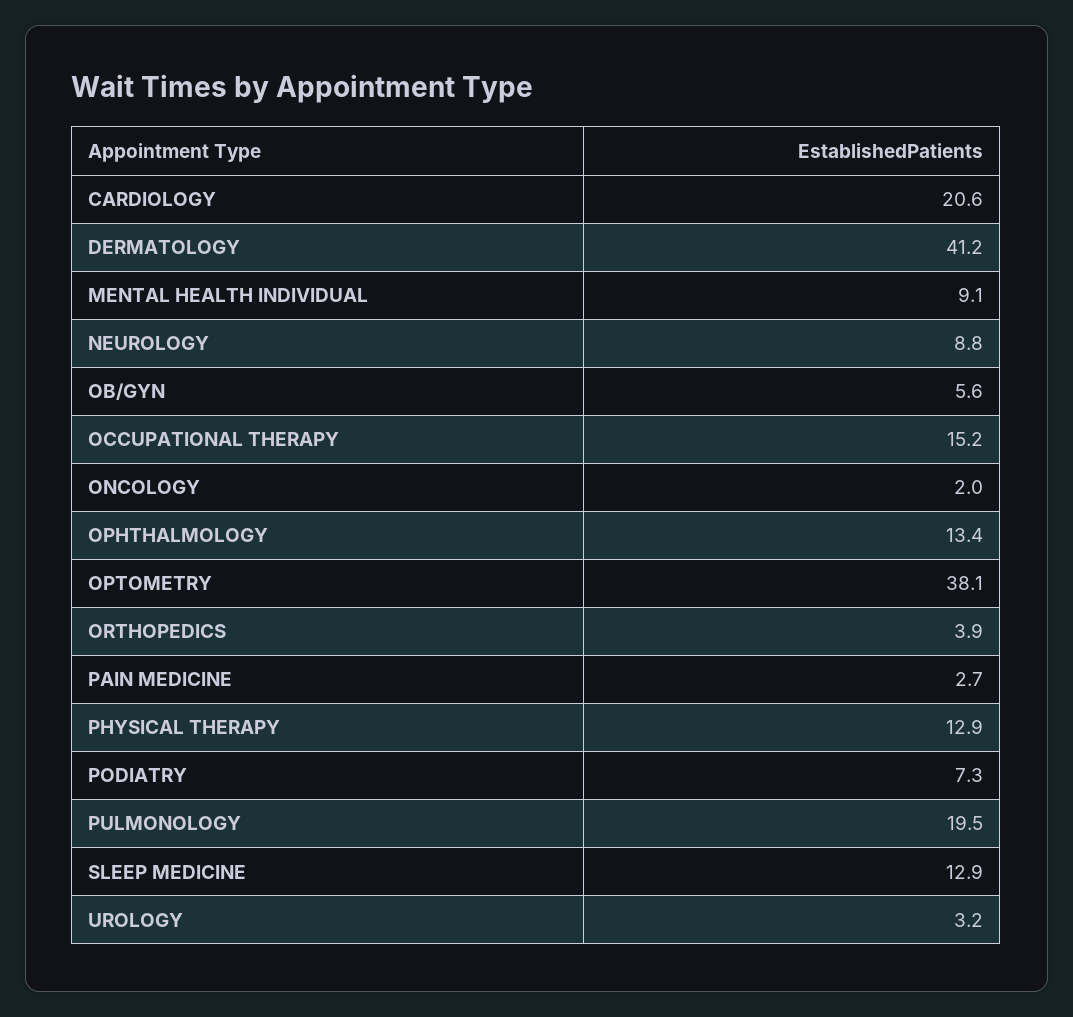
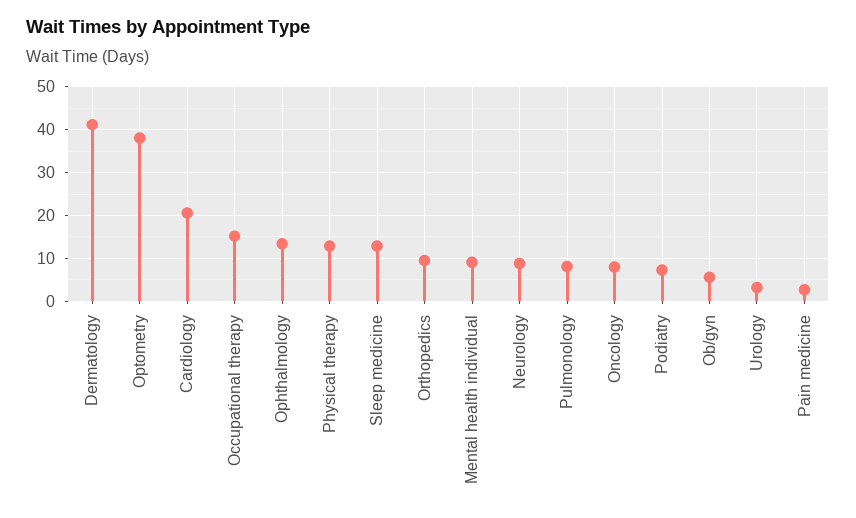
ONCOLOGY: 2 -> 8
ORTHOPEDICS: 3.9 -> 10
PULMONOLOGY: 19.5 -> 8

